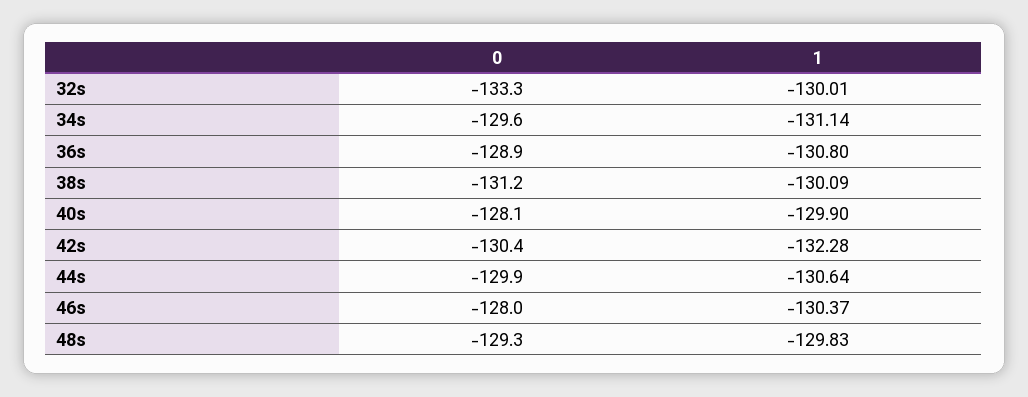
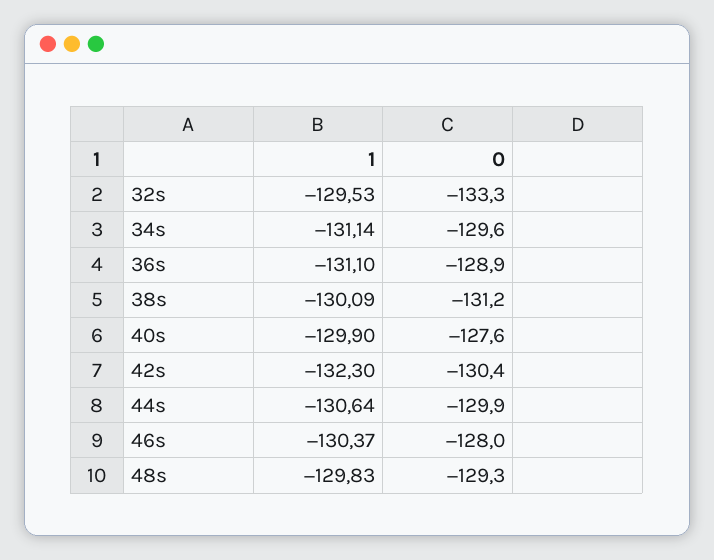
1, 32s: -130.01 -> -129.53
1, 36s: -130.8 -> -131.1
0, 40s: -128.1 -> -127.6
1, 42s: -132.28 -> -132.3

